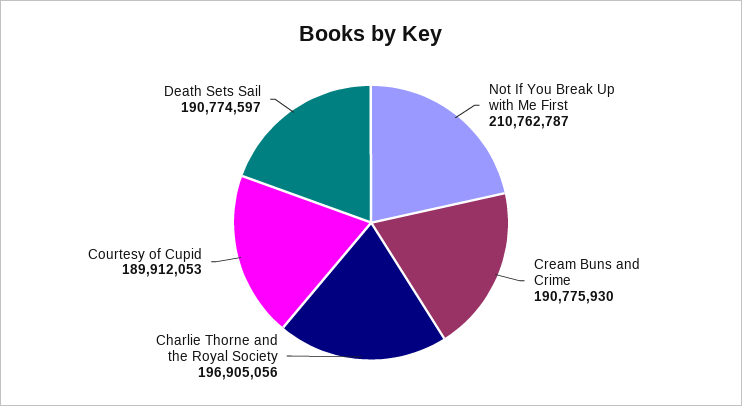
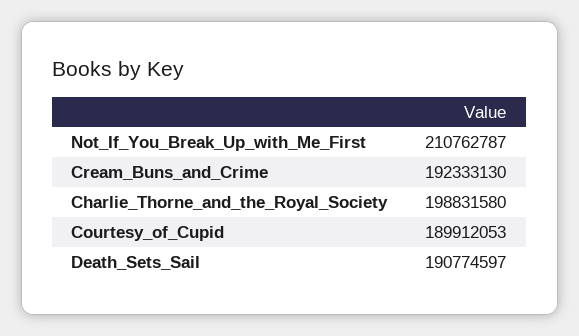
Cream Buns and Crime: 190775930 -> 192333130
Charlie Thorne and the Royal Society: 196905056 -> 198831580

